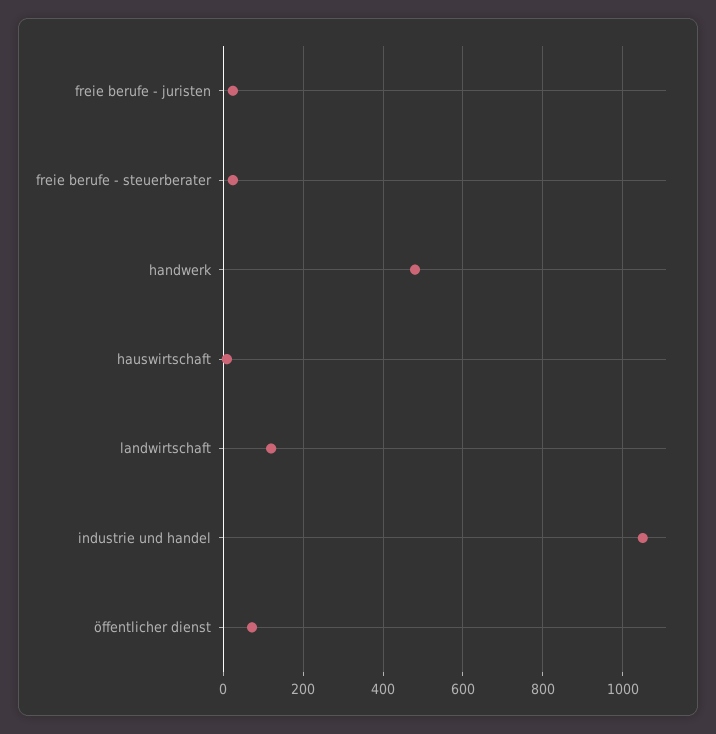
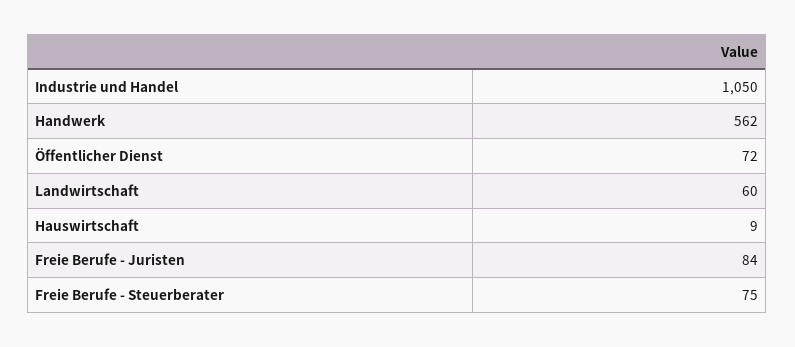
freie berufe - juristen: 20 -> 84
freie berufe - steuerberater: 20 -> 75
handwerk: 480 -> 562
landwirtschaft: 120 -> 60

